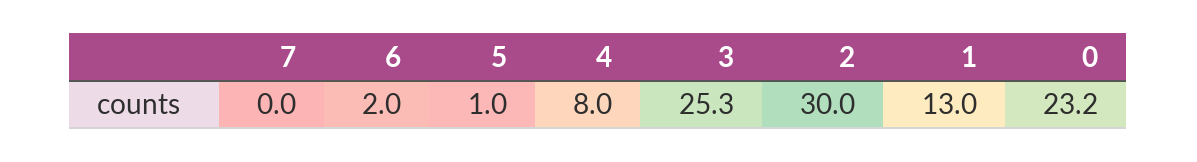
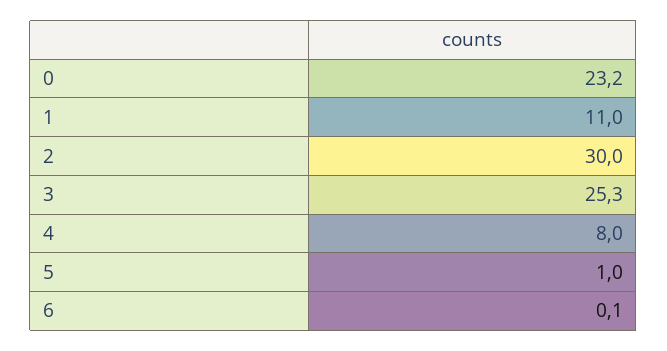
7: 0 -> none
6: 2 -> 0.1
1: 13 -> 11

